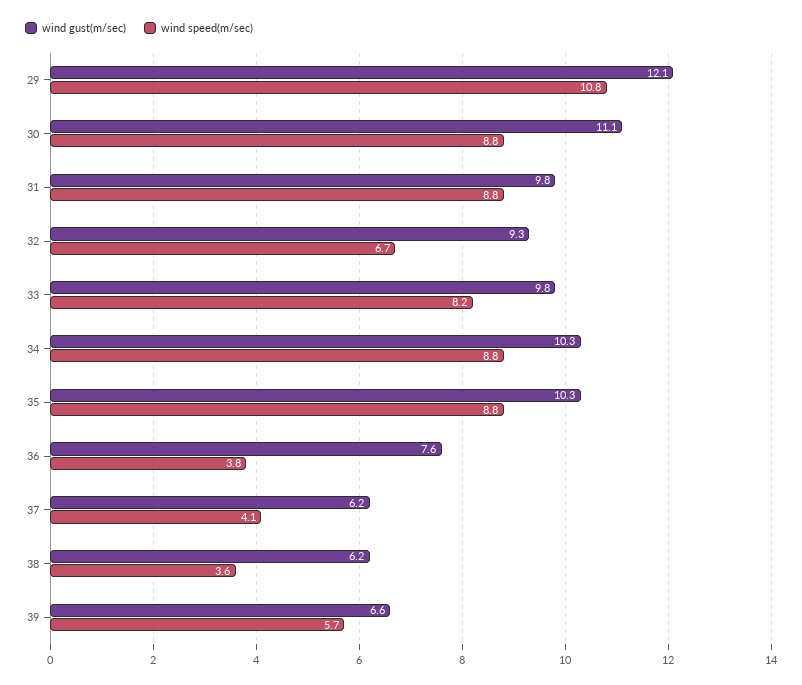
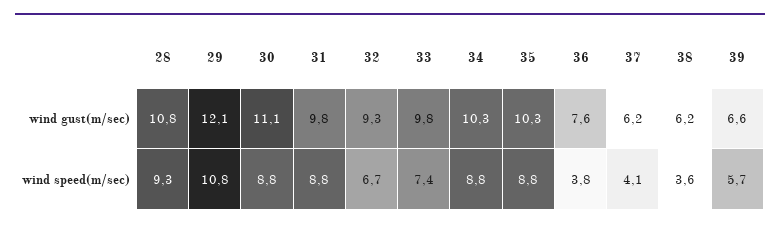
wind speed(m/sec), 33: 8.2 -> 7.4
wind gust(m/sec), 28: none -> 10.8
wind speed(m/sec), 28: none -> 9.3

